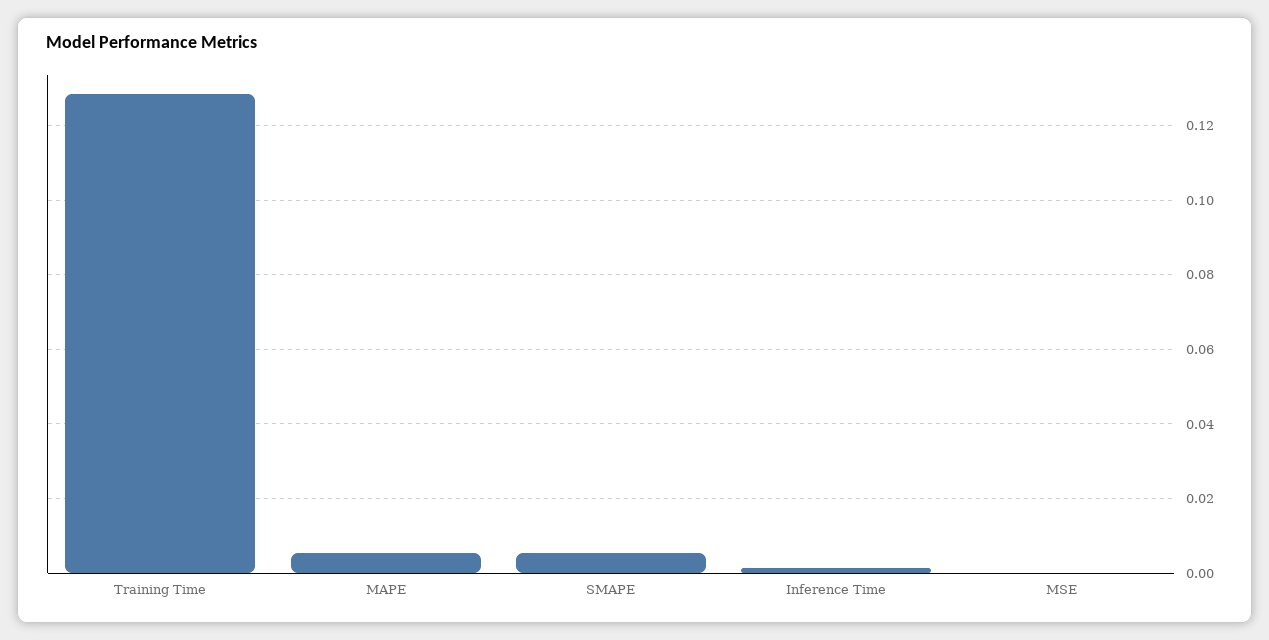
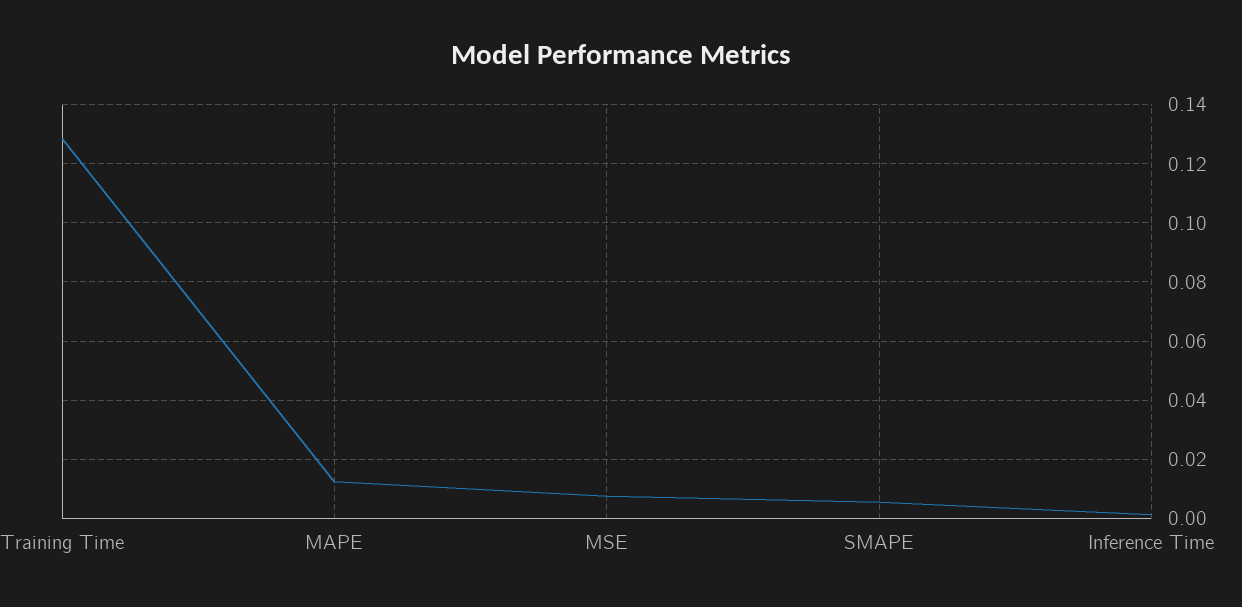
MAPE: 0.006 -> 0.0125
MSE: 0 -> 0.0075

